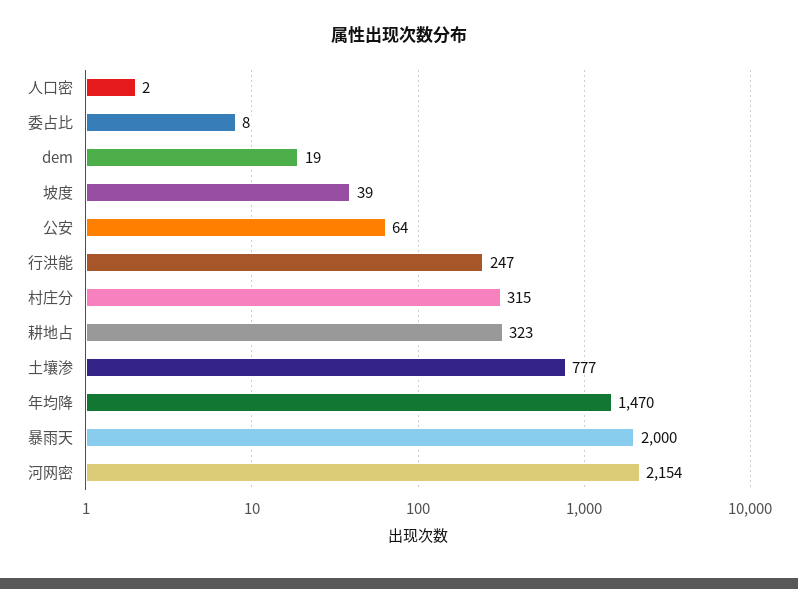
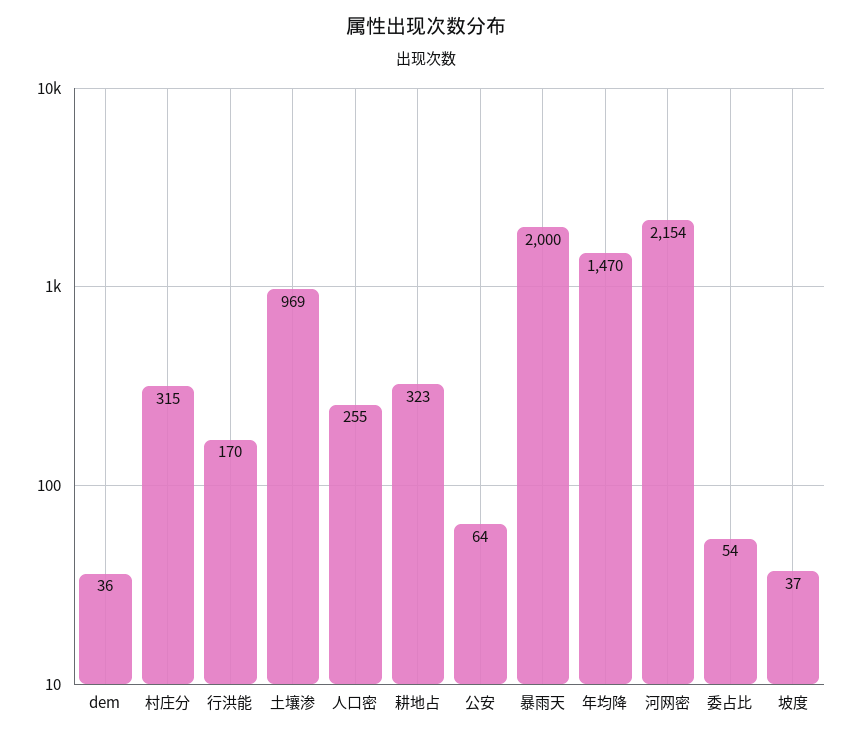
人口密: 2 -> 255
委占比: 8 -> 54
dem: 19 -> 36
坡度: 39 -> 37
行洪能: 247 -> 170
土壤渗: 777 -> 969

